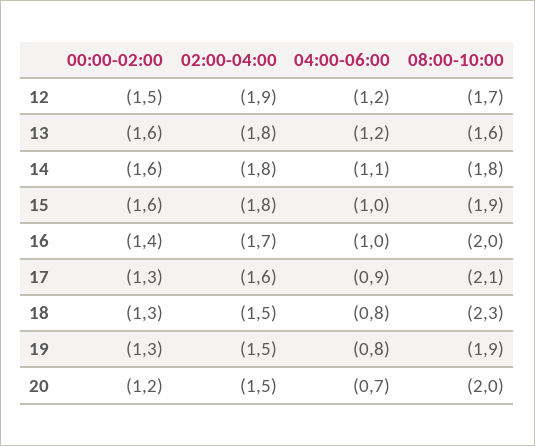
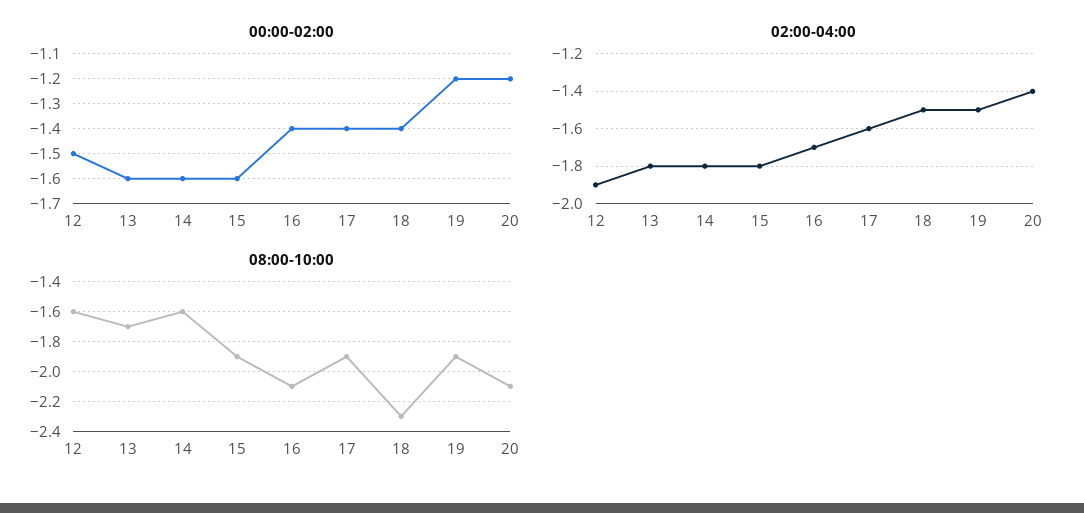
04:00-06:00, 12: -1.2 -> none
08:00-10:00, 12: -1.7 -> -1.6
04:00-06:00, 13: -1.2 -> none
08:00-10:00, 13: -1.6 -> -1.7
04:00-06:00, 14: -1.1 -> none
08:00-10:00, 14: -1.8 -> -1.6
04:00-06:00, 15: -1 -> none
04:00-06:00, 16: -1 -> none
08:00-10:00, 16: -2 -> -2.1
00:00-02:00, 17: -1.3 -> -1.4
04:00-06:00, 17: -0.9 -> none
08:00-10:00, 17: -2.1 -> -1.9
00:00-02:00, 18: -1.3 -> -1.4
04:00-06:00, 18: -0.8 -> none
00:00-02:00, 19: -1.3 -> -1.2
04:00-06:00, 19: -0.8 -> none
02:00-04:00, 20: -1.5 -> -1.4
04:00-06:00, 20: -0.7 -> none
08:00-10:00, 20: -2 -> -2.1

